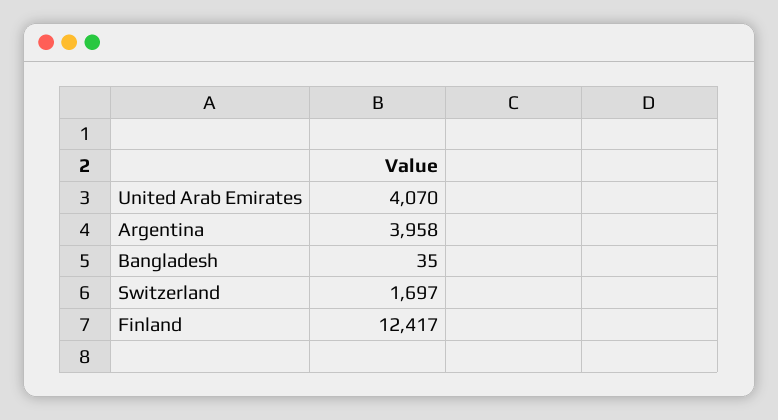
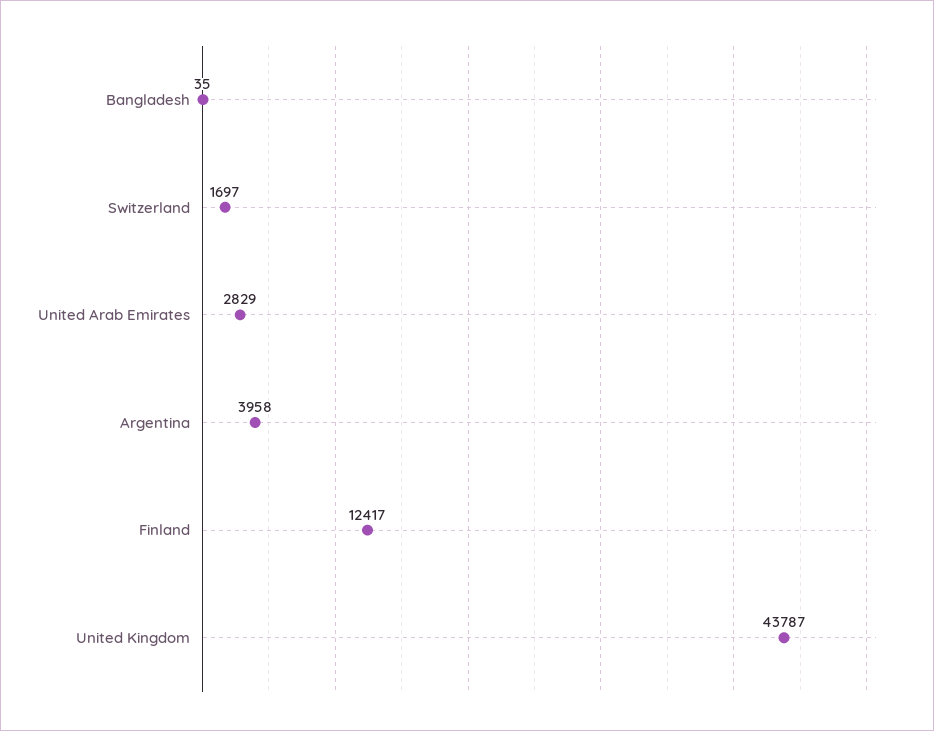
United Arab Emirates: 4070 -> 2829
United Kingdom: none -> 43787

